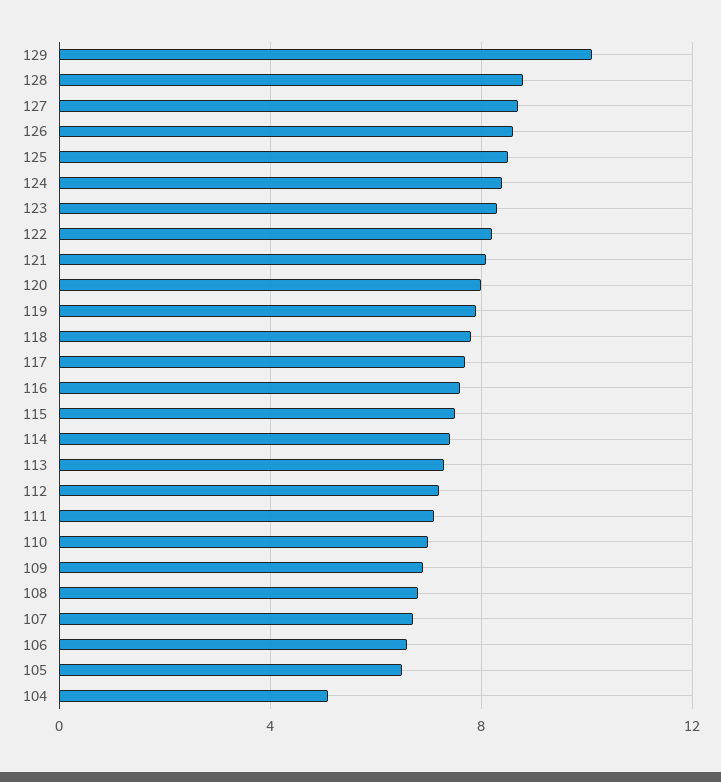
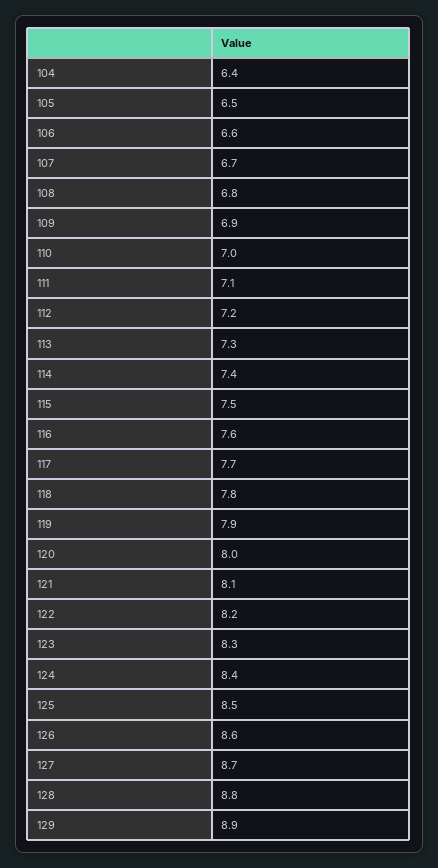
129: 10 -> 8.9
104: 5 -> 6.4

